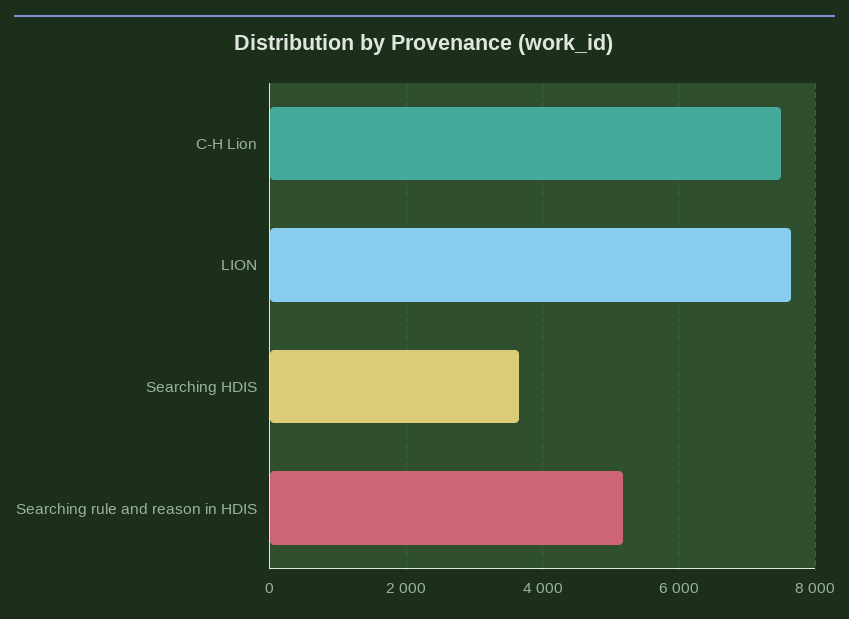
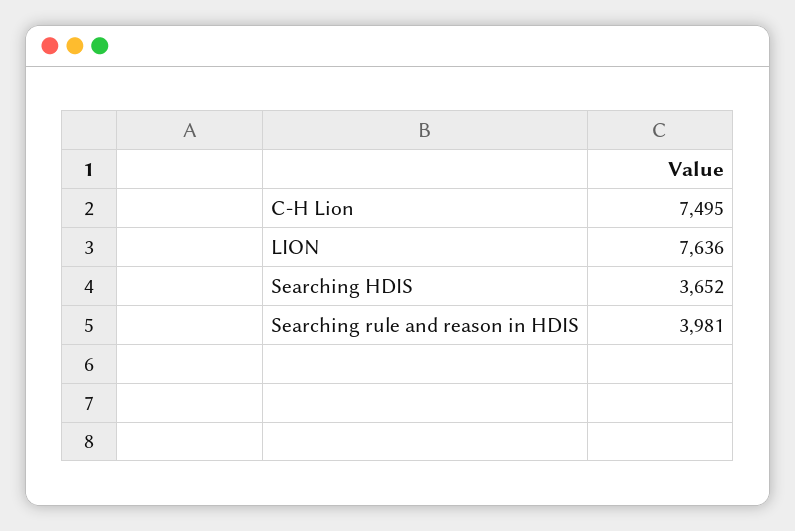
Searching rule and reason in HDIS: 5200 -> 3981

